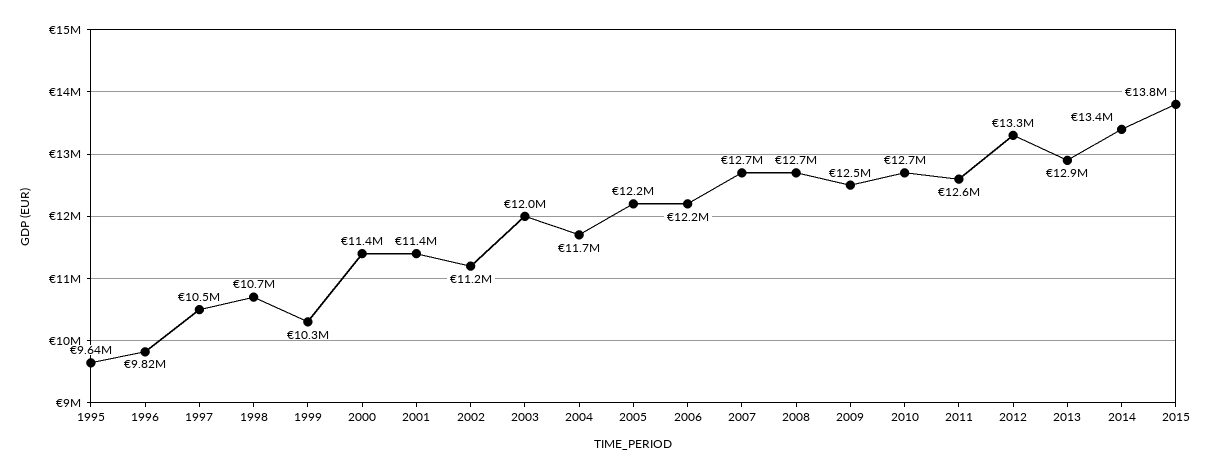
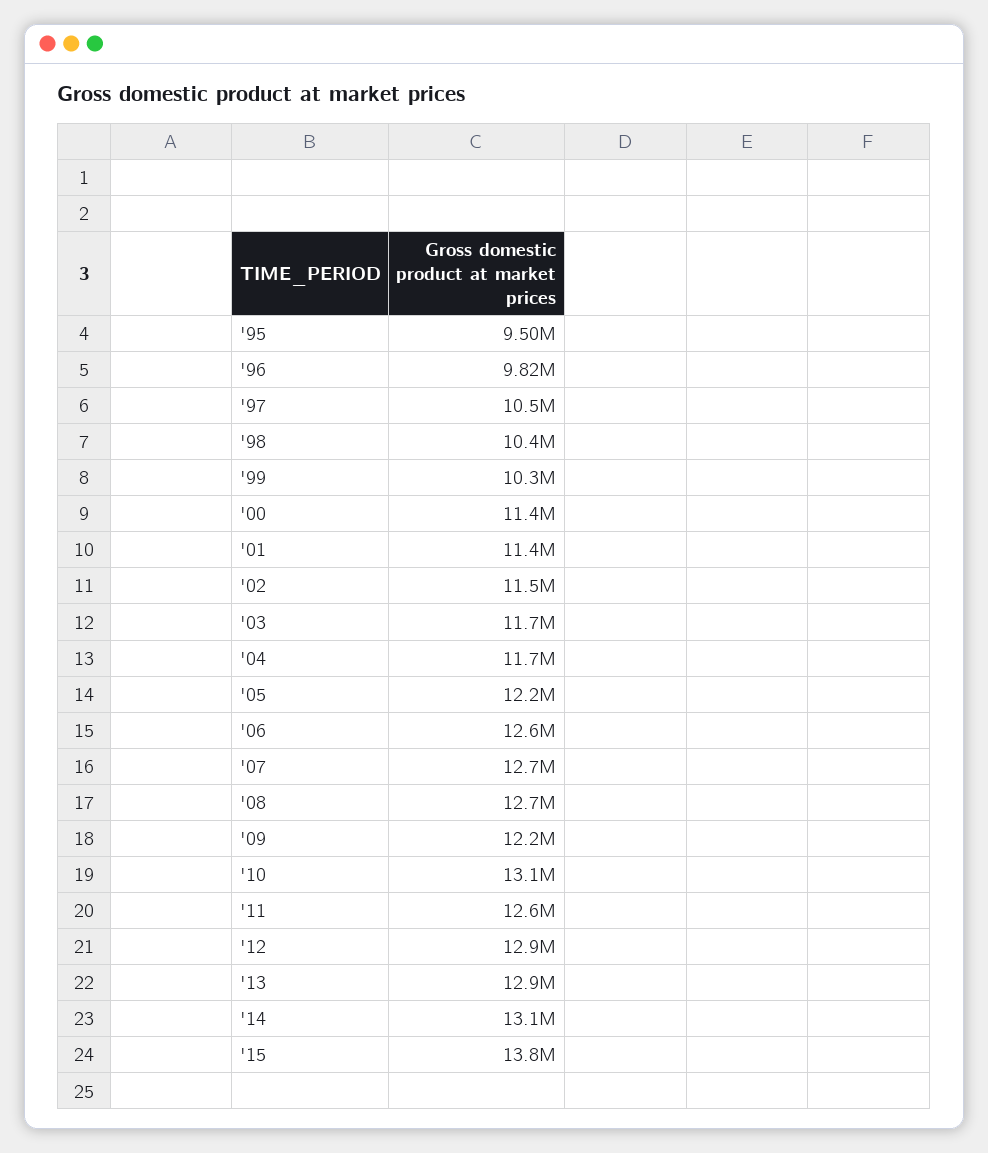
1995: 9640000 -> 9500000
1998: 10700000 -> 10400000
2002: 11200000 -> 11500000
2003: 12000000 -> 11700000
2006: 12200000 -> 12600000
2009: 12500000 -> 12200000
2010: 12700000 -> 13100000
2012: 13300000 -> 12900000
2014: 13400000 -> 13100000

